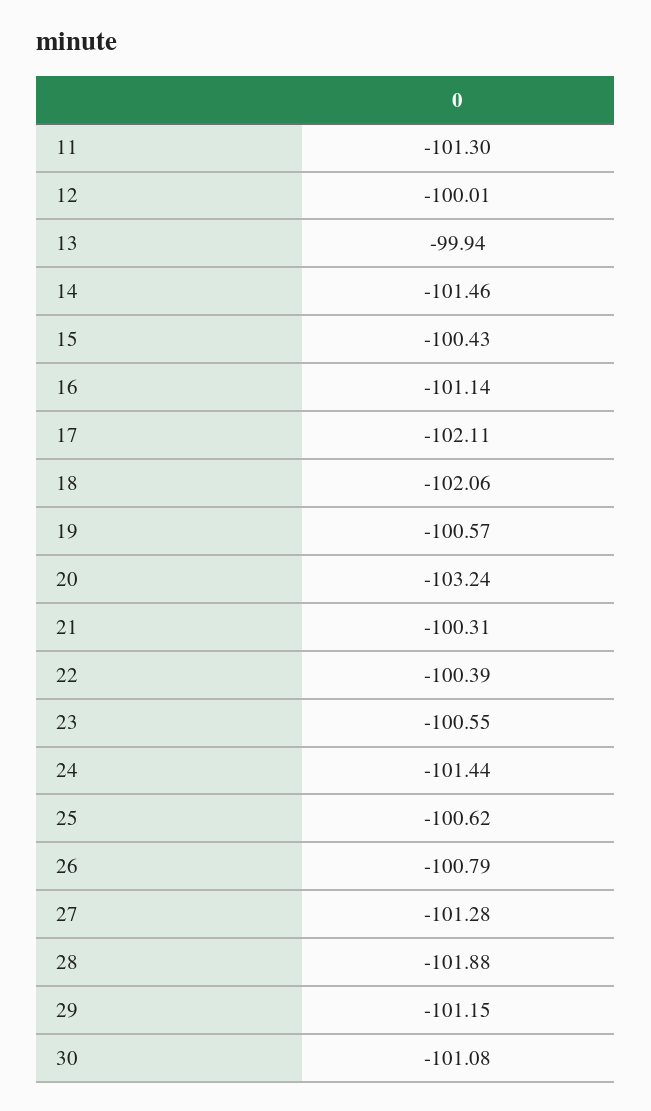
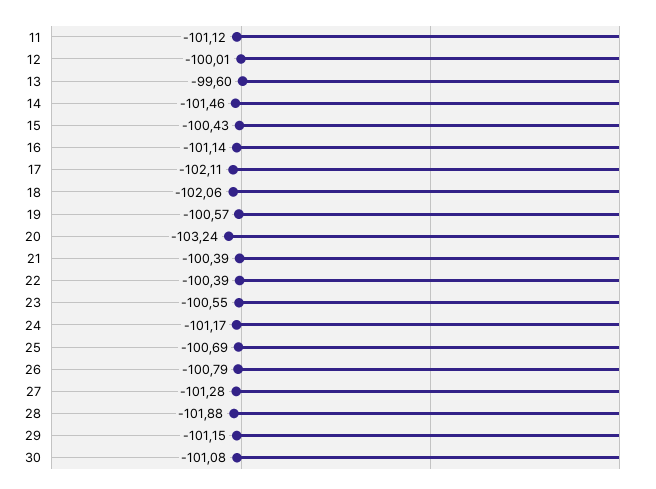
11: -101.3 -> -101.12
13: -99.94 -> -99.6
21: -100.31 -> -100.39
24: -101.44 -> -101.17
25: -100.62 -> -100.69

